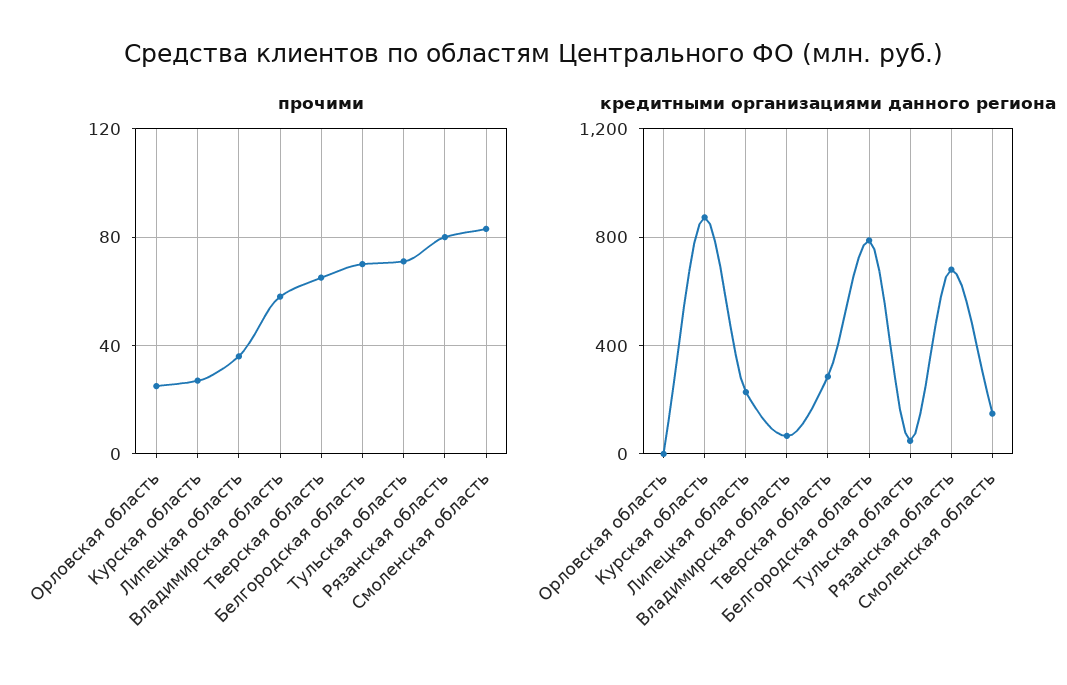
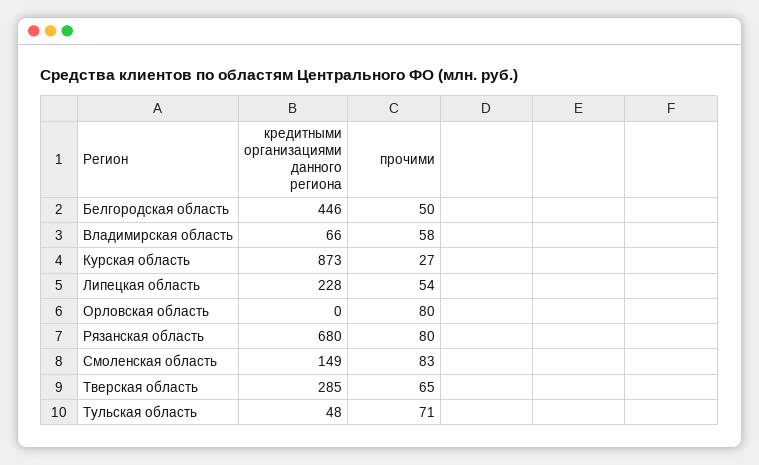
прочими, Орловская область: 25 -> 80
прочими, Липецкая область: 35 -> 54
прочими, Белгородская область: 70 -> 50
кредитными организациями данного региона, Белгородская область: 800 -> 446

